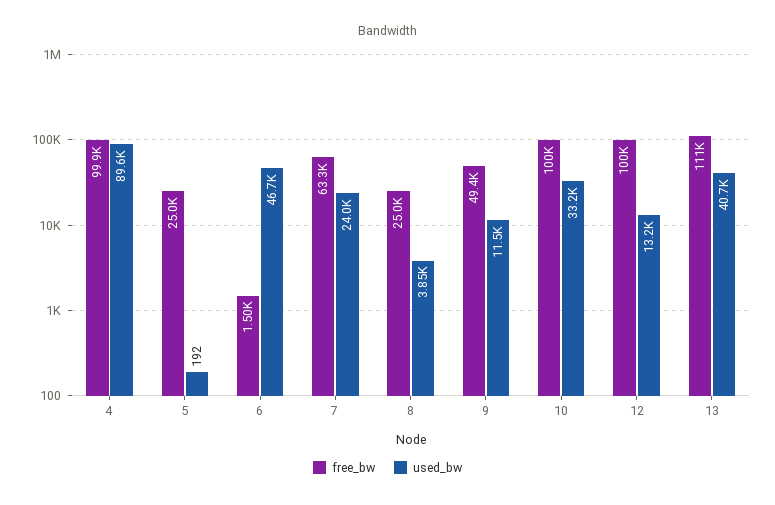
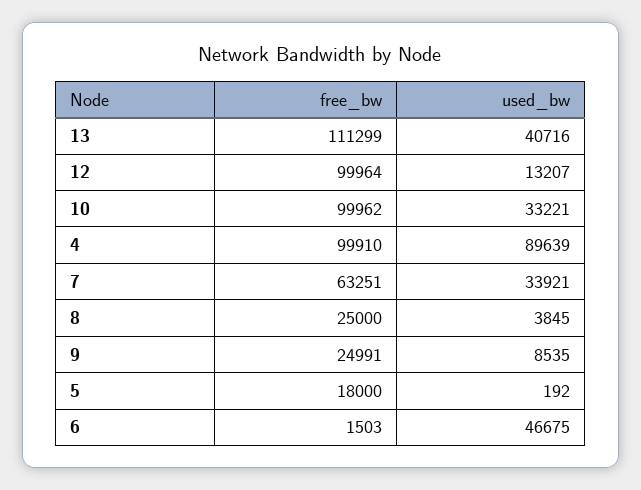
free_bw, 5: 25000 -> 18000
used_bw, 7: 24000 -> 33921
free_bw, 9: 49400 -> 24991
used_bw, 9: 11500 -> 8535

